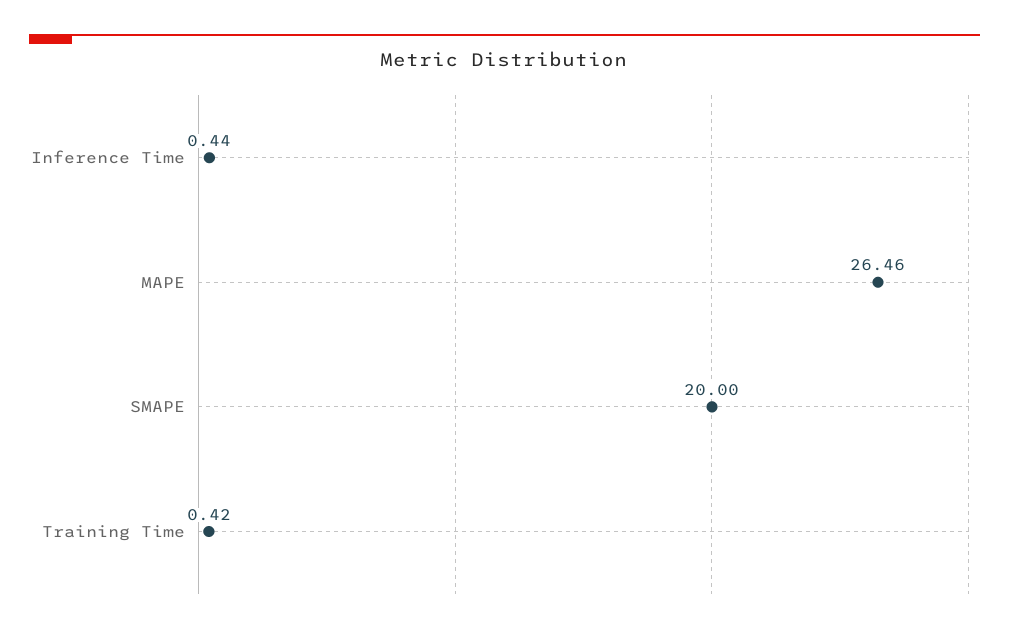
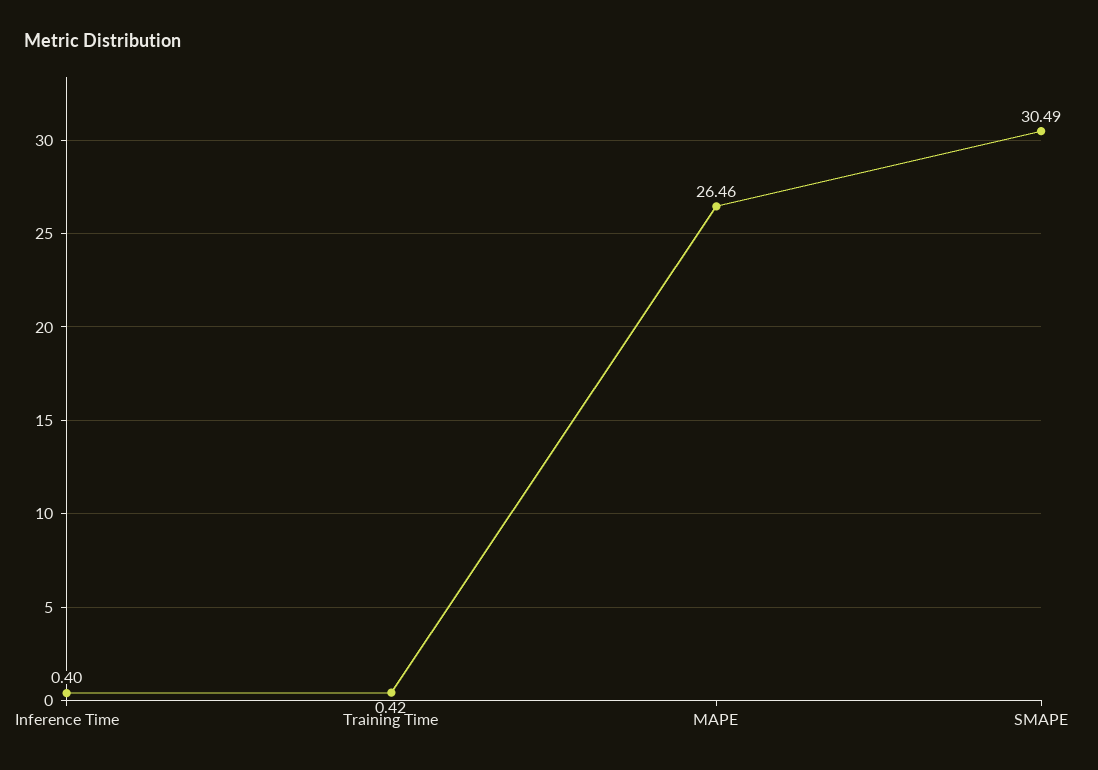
Inference Time: 0.44 -> 0.4
SMAPE: 20 -> 30.49

